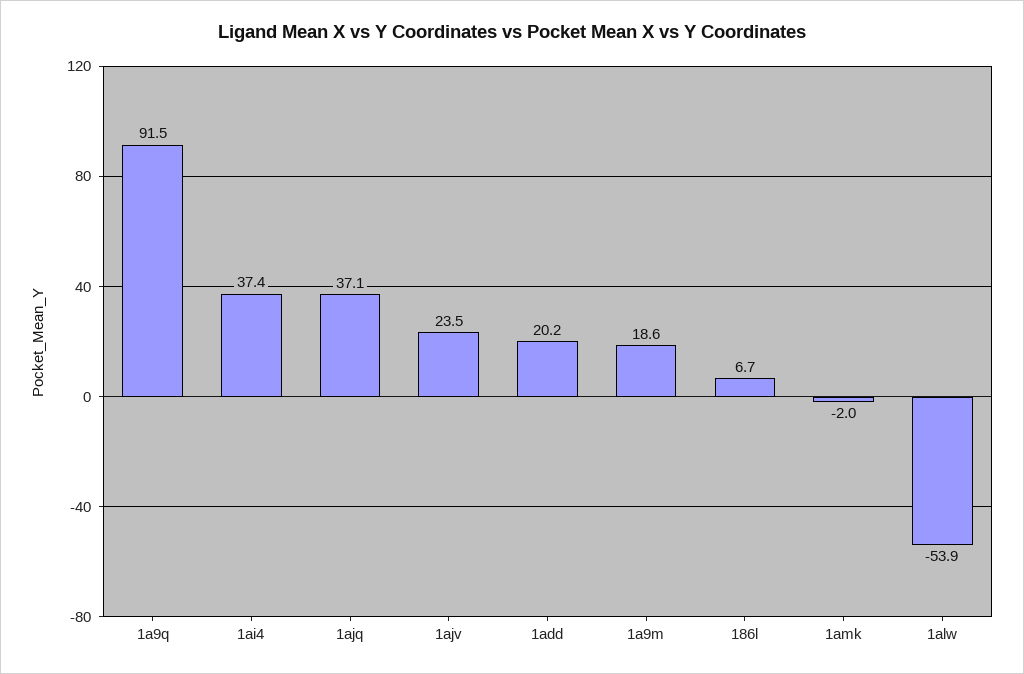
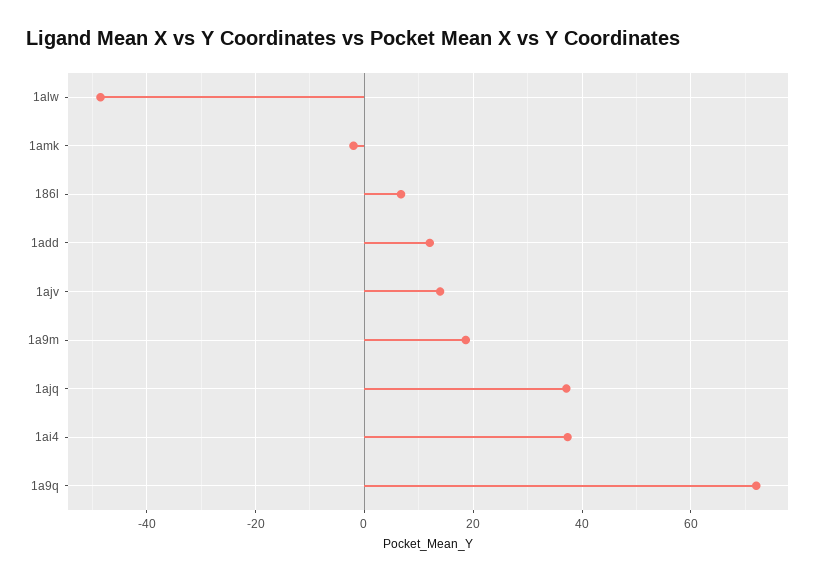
1a9q: 91.5 -> 72
1ajv: 23.5 -> 14
1add: 20.2 -> 12
1alw: -53.9 -> -48

